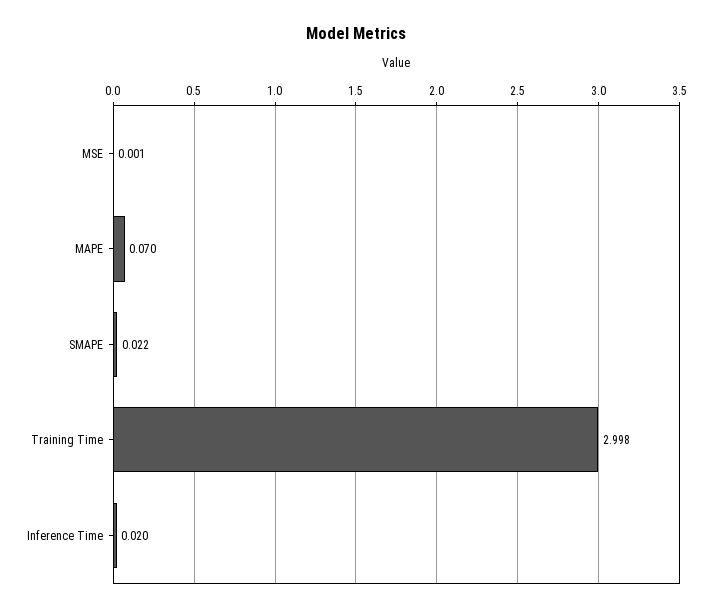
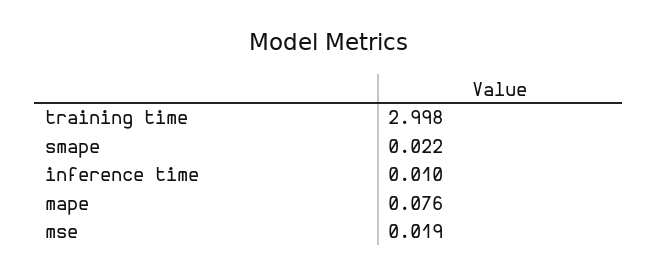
MSE: 0.001 -> 0.019
MAPE: 0.07 -> 0.076
Inference Time: 0.02 -> 0.01

